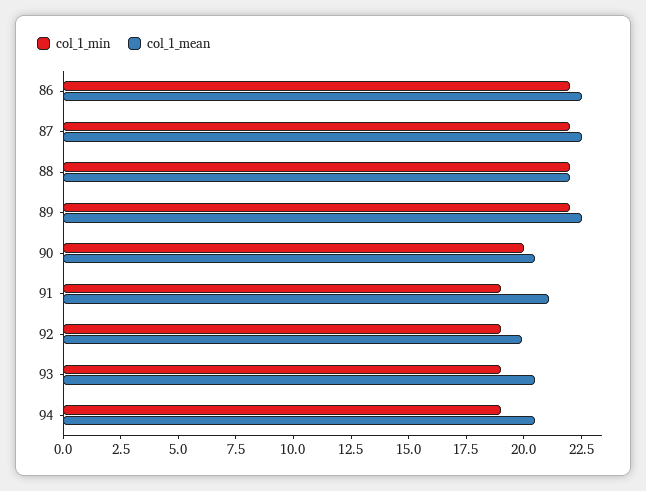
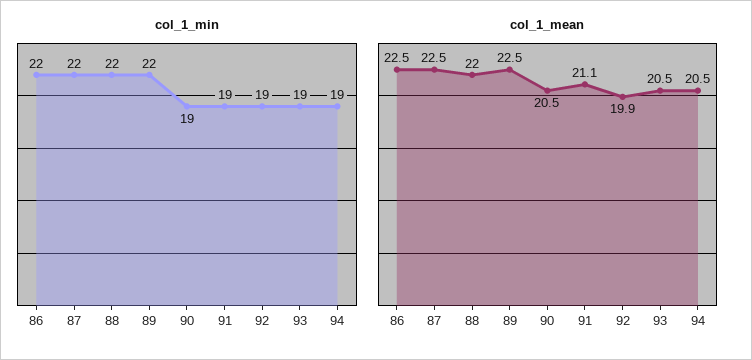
col_1_min, 90: 20 -> 19

